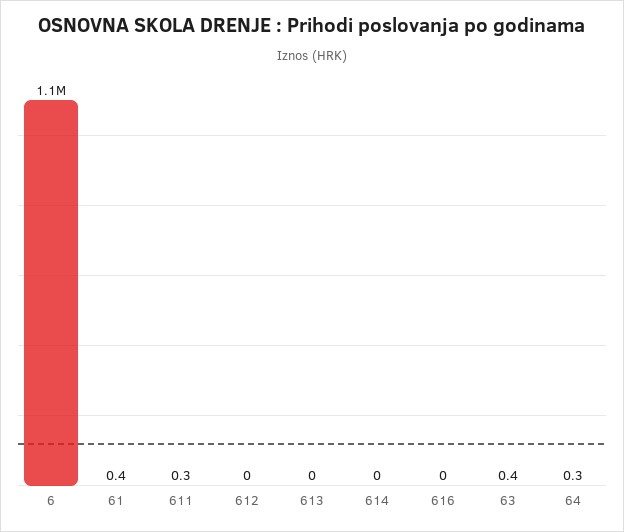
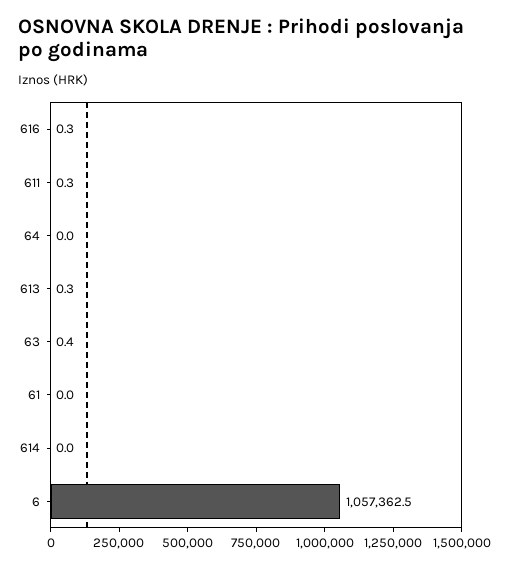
61: 0.4 -> 0
612: 0 -> none
613: 0 -> 0.3
616: 0 -> 0.3
64: 0.3 -> 0

